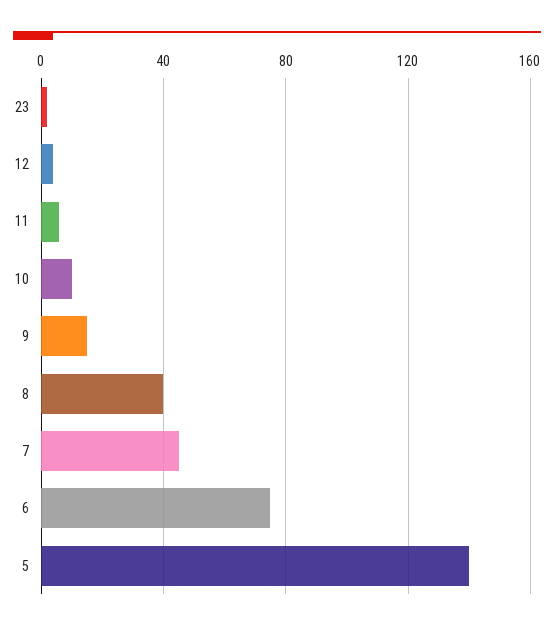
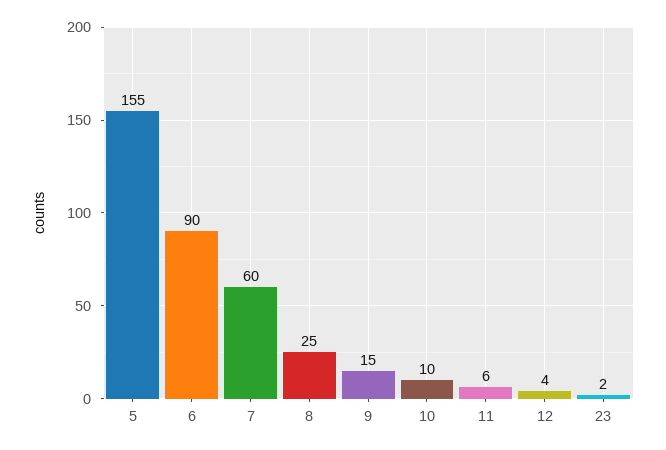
8: 40 -> 25
7: 45 -> 60
6: 75 -> 90
5: 140 -> 155

